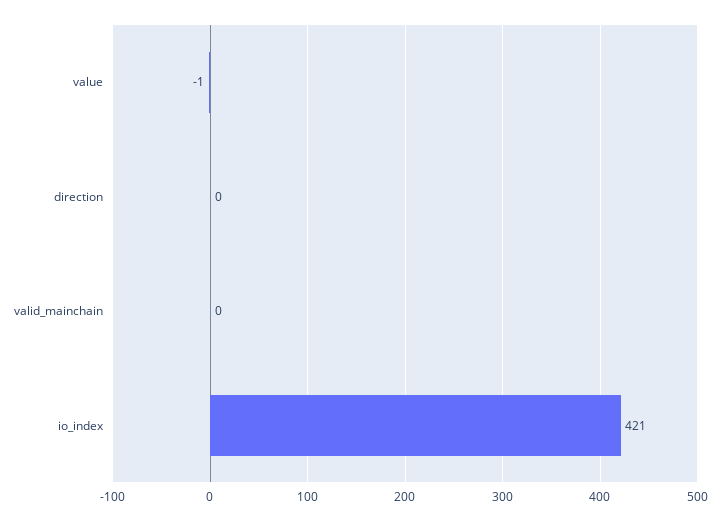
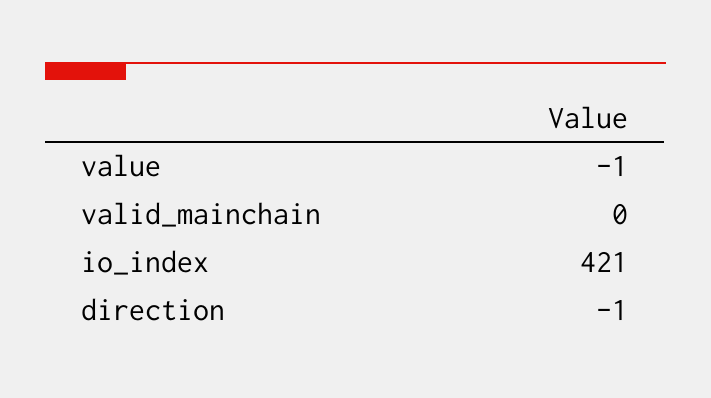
direction: 0 -> -1

